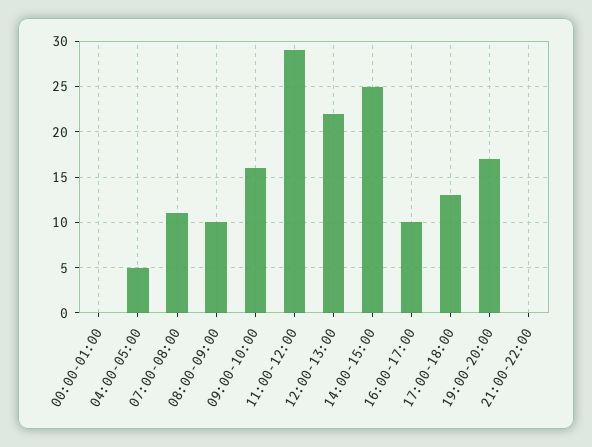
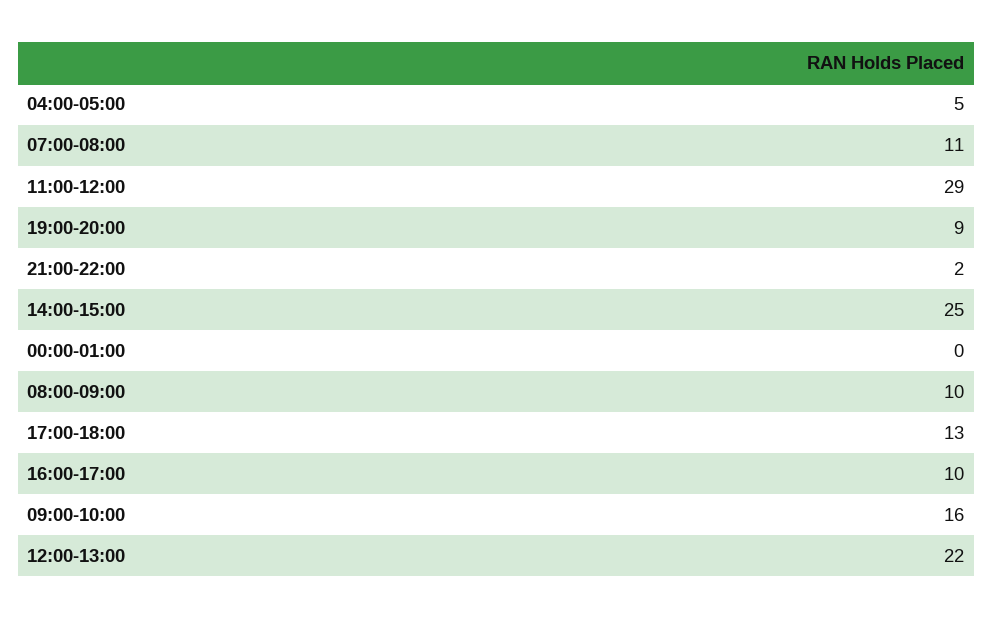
19:00-20:00: 17 -> 9
21:00-22:00: 0 -> 2

